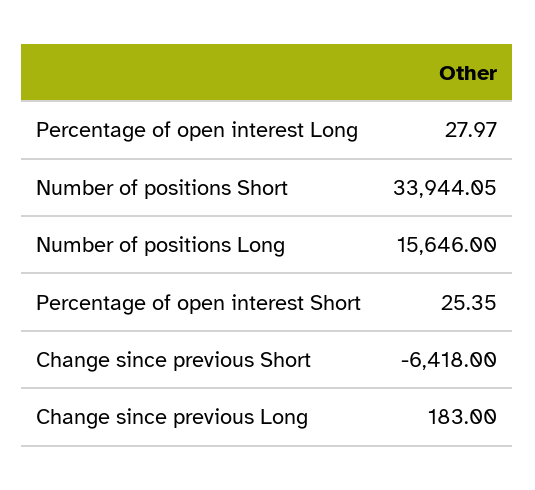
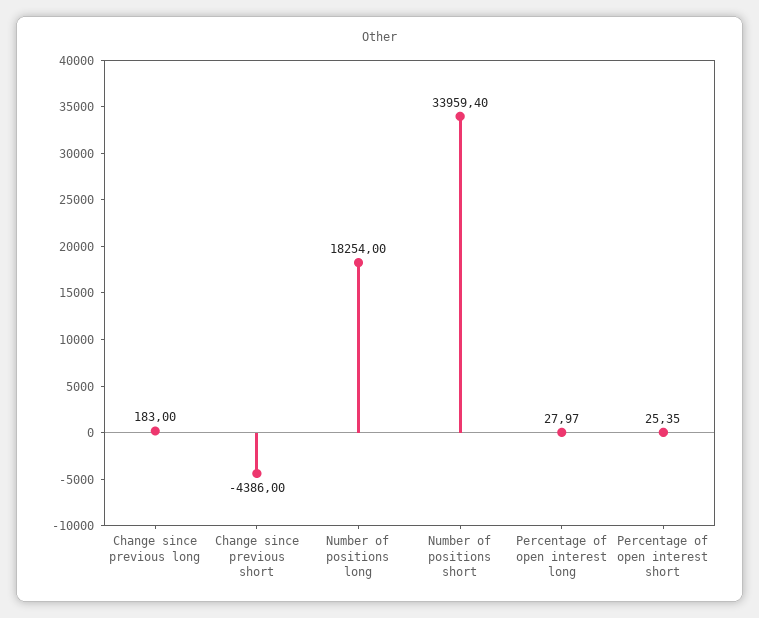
Number of positions Short: 33944.05 -> 33959.4
Number of positions Long: 15646 -> 18254
Change since previous Short: -6418 -> -4386

